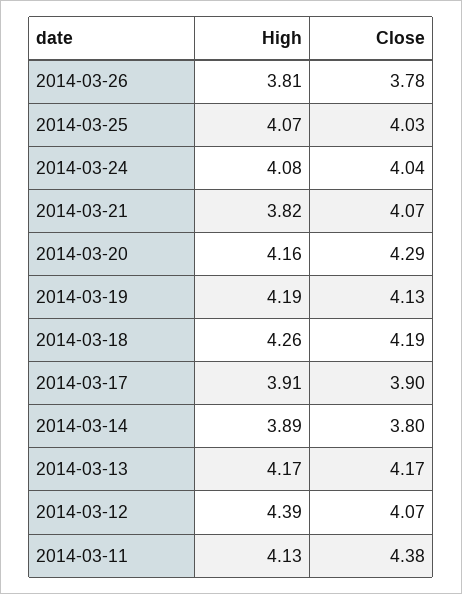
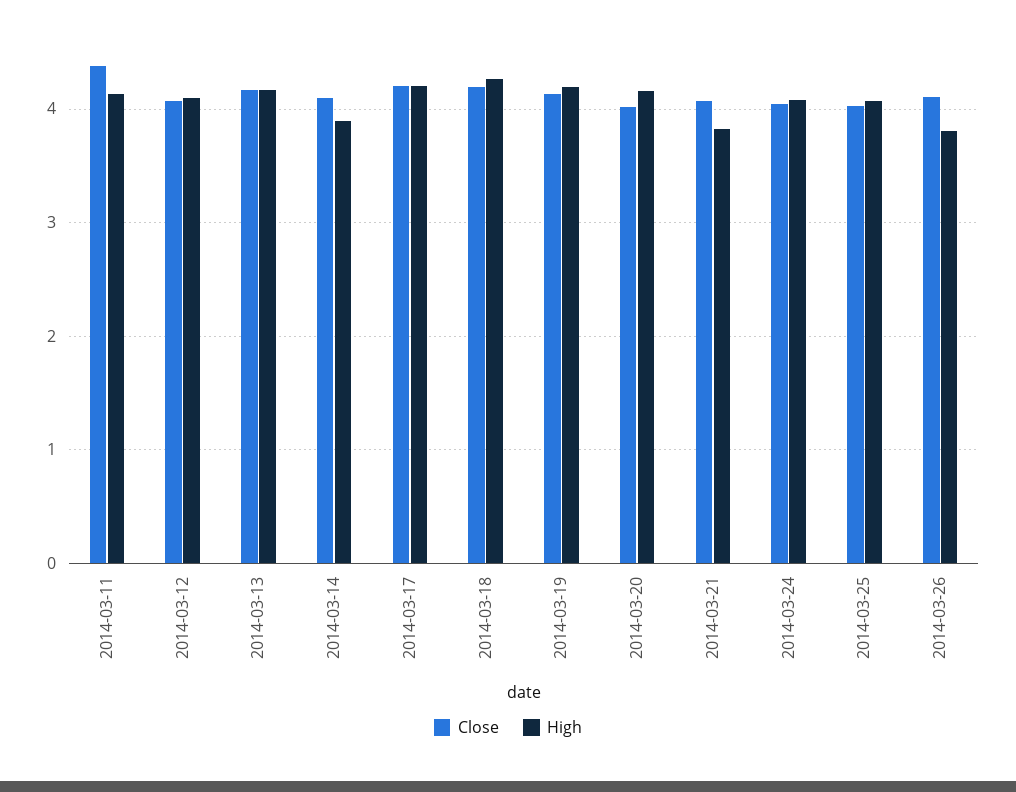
Close, 2014-03-26: 3.78 -> 4.1
Close, 2014-03-20: 4.29 -> 4
High, 2014-03-17: 3.91 -> 4.2
Close, 2014-03-17: 3.9 -> 4.2
Close, 2014-03-14: 3.8 -> 4.1
High, 2014-03-12: 4.39 -> 4.1

